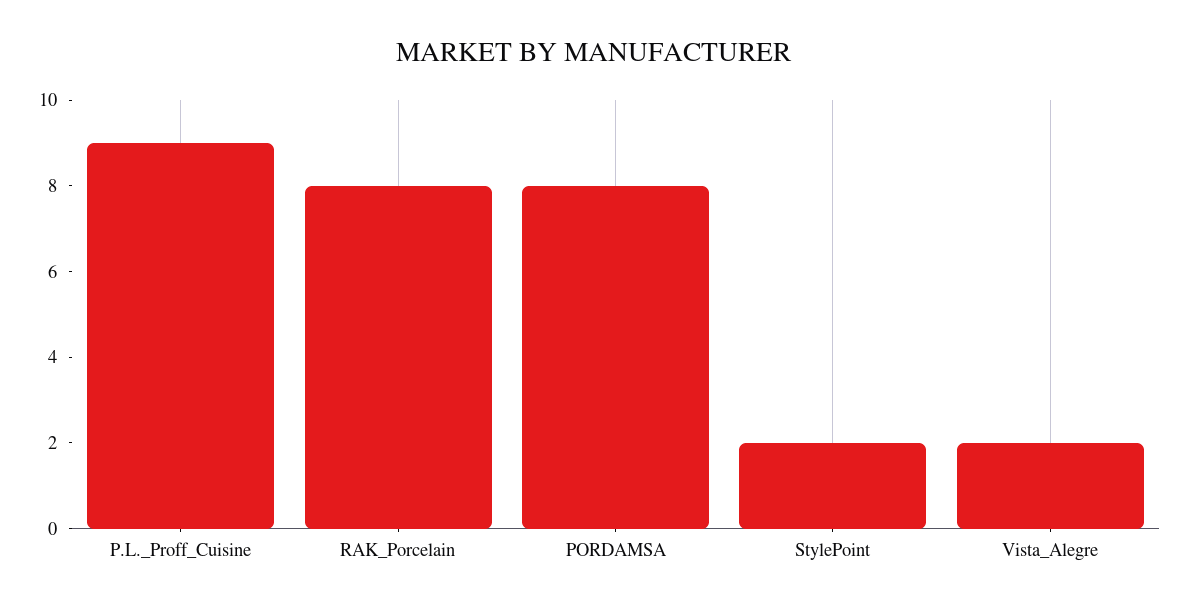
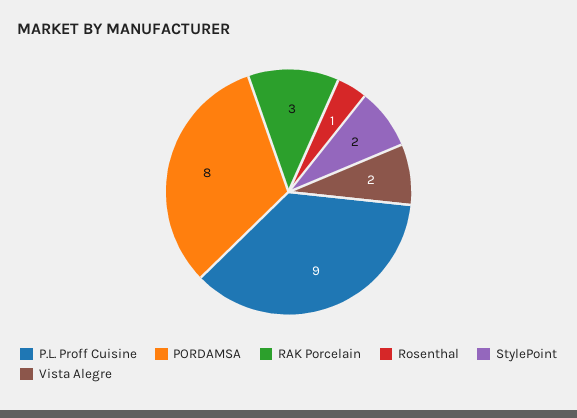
RAK_Porcelain: 8 -> 3
Rosenthal: none -> 1

